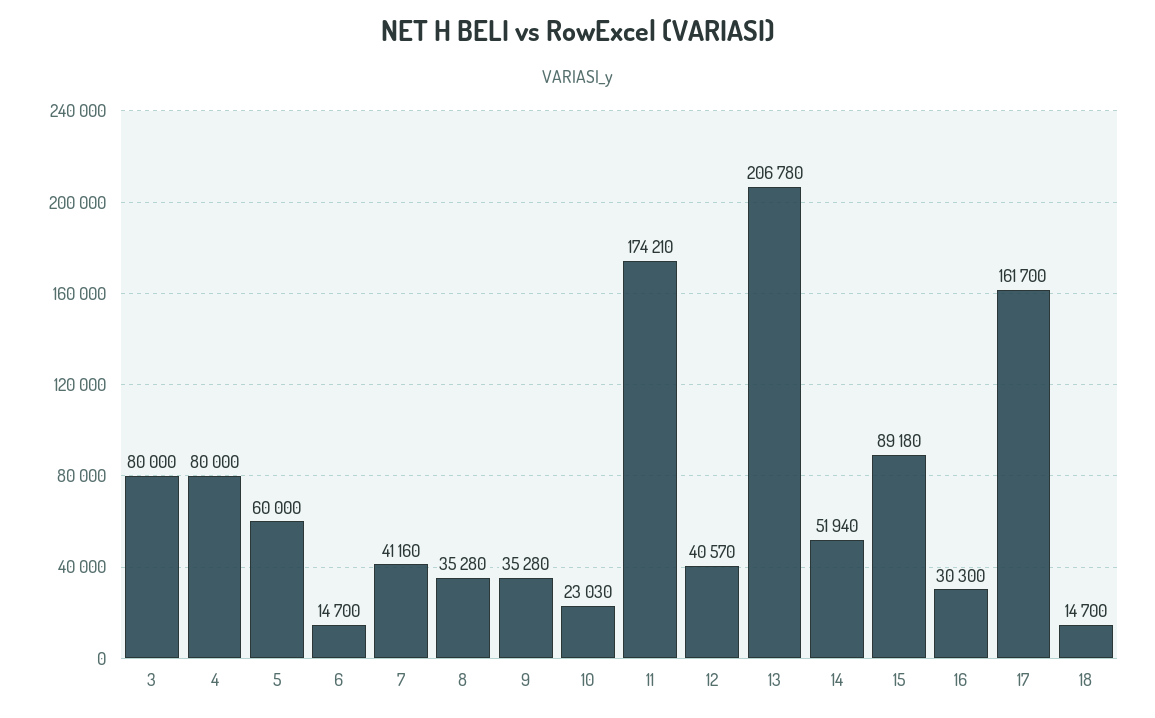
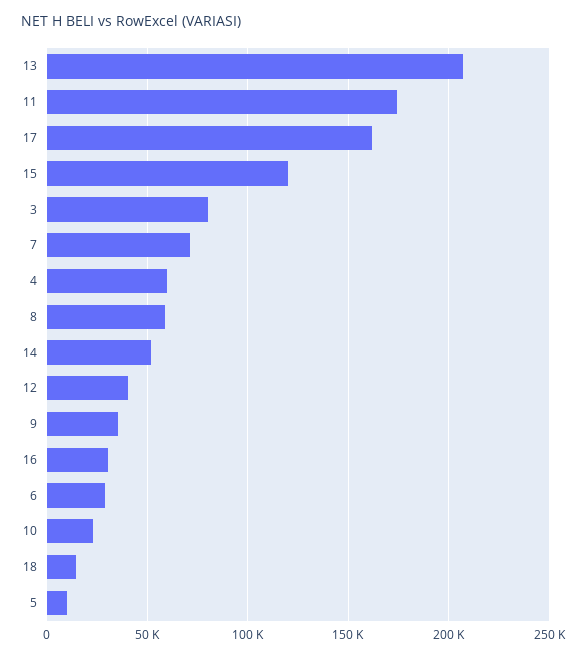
4: 80000 -> 60000
5: 60000 -> 10000
6: 14700 -> 30000
7: 41160 -> 70000
8: 35280 -> 60000
15: 89180 -> 120000

